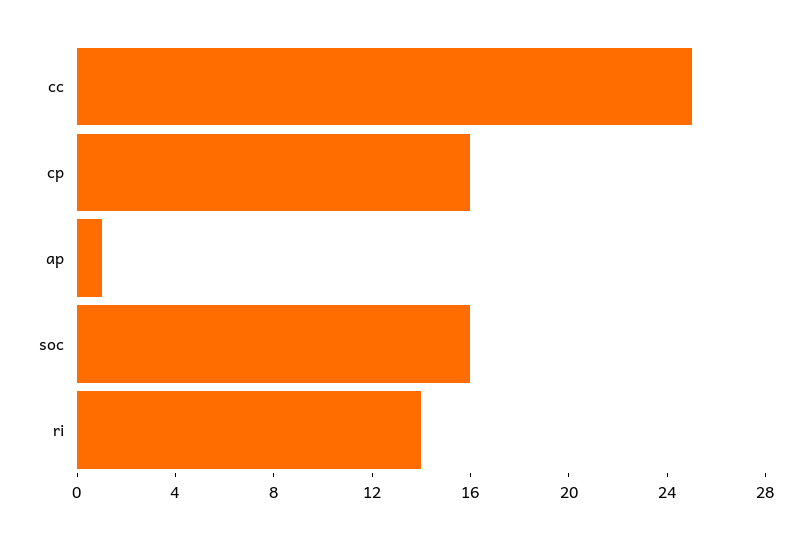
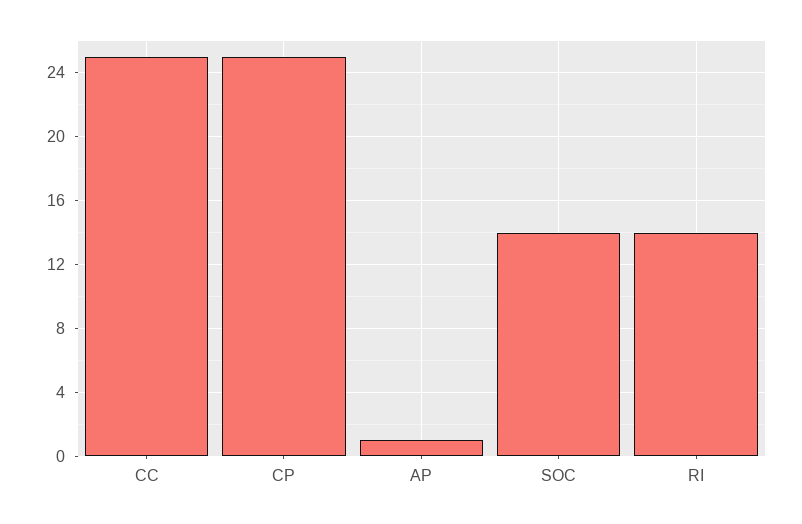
cp: 16 -> 25
soc: 16 -> 14

